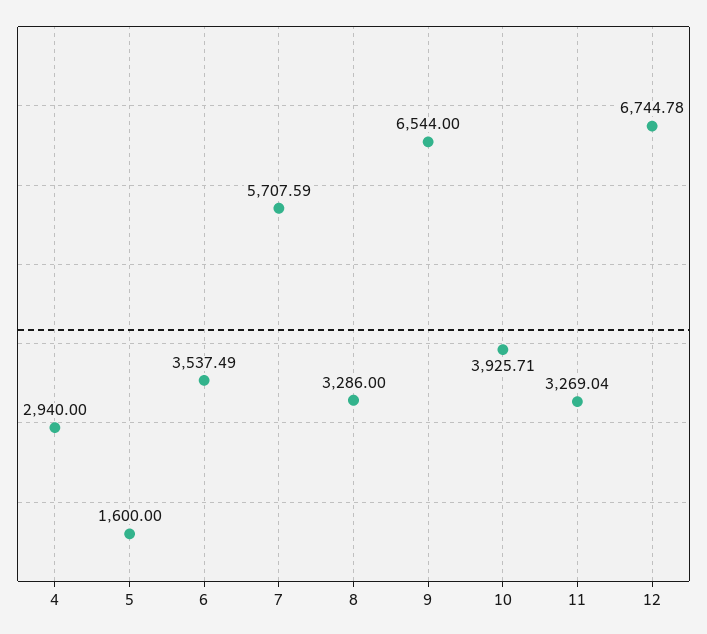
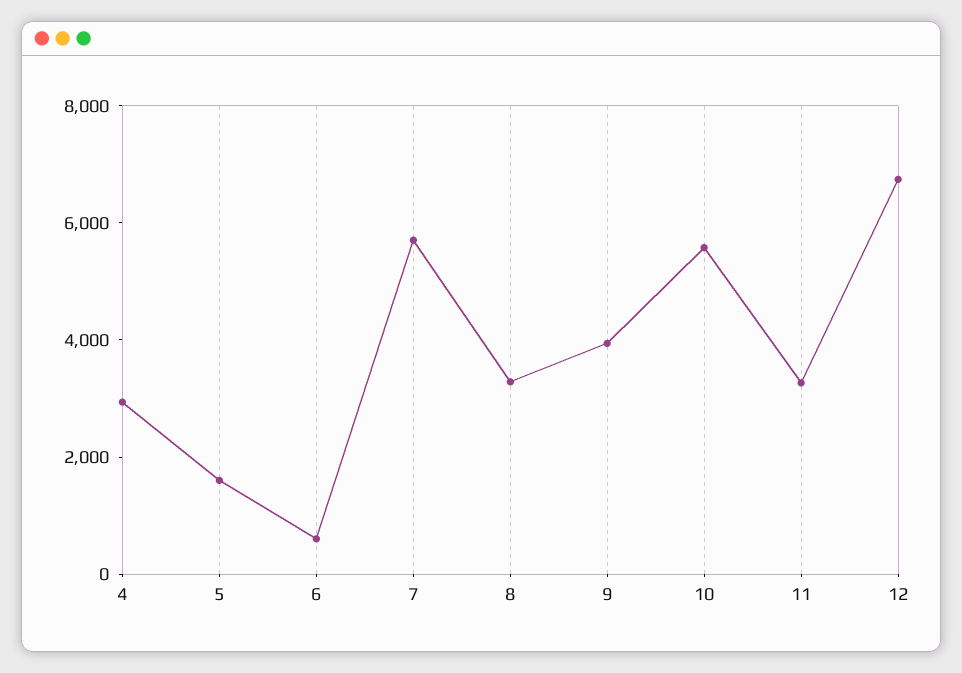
6: 3537.49 -> 500
9: 6544 -> 4000
10: 3925.71 -> 5500

